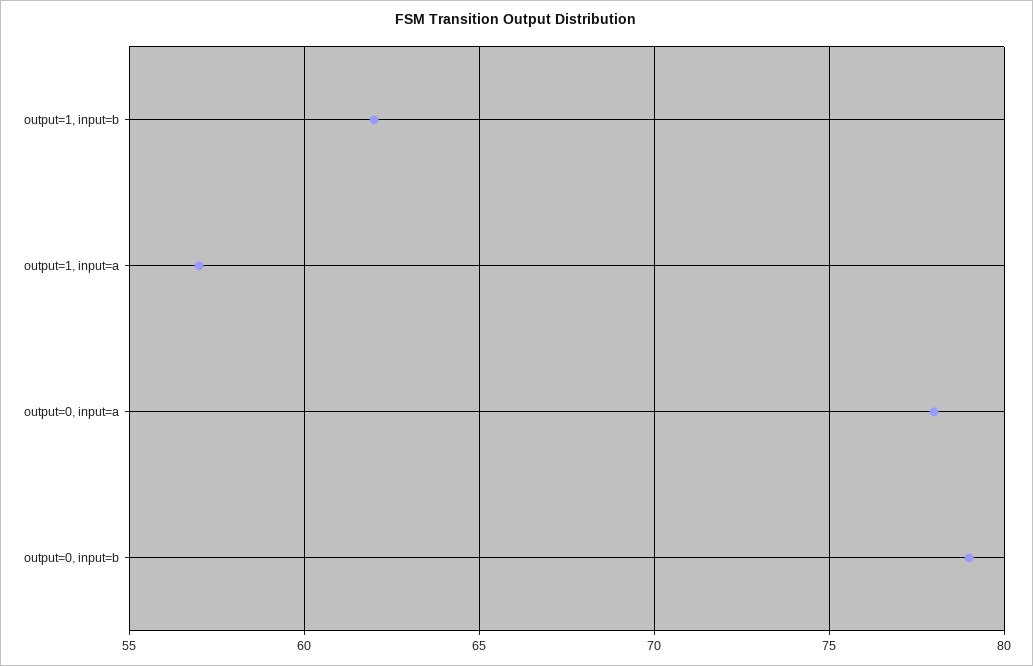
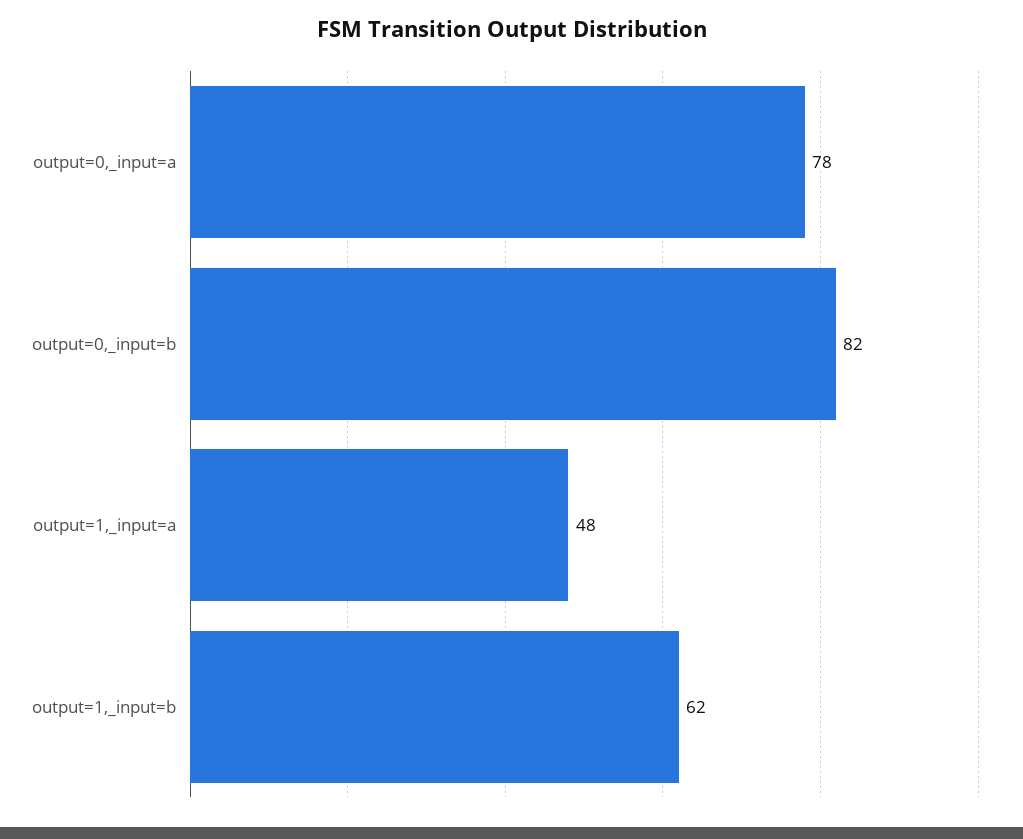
output=1, input=a: 57 -> 48
output=0, input=b: 79 -> 82

